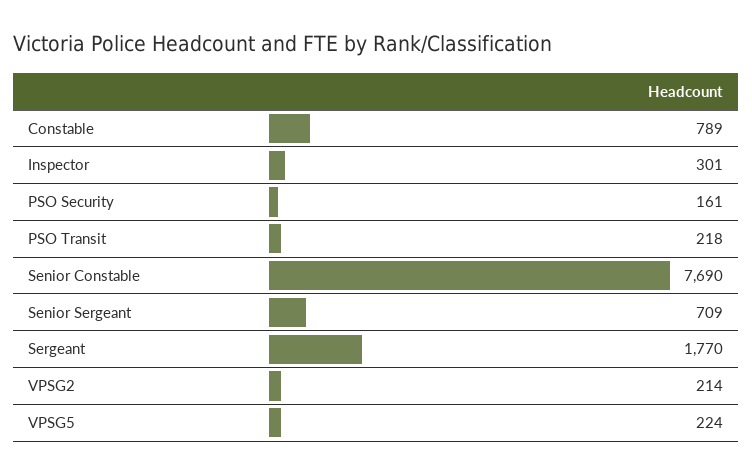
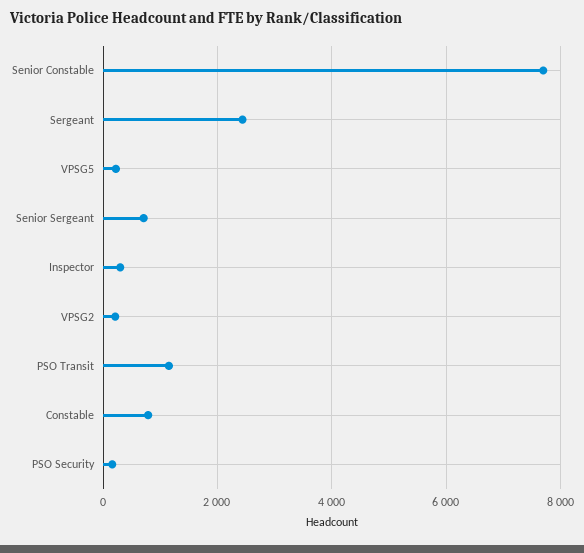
PSO Transit: 218 -> 1200
Sergeant: 1770 -> 2400

